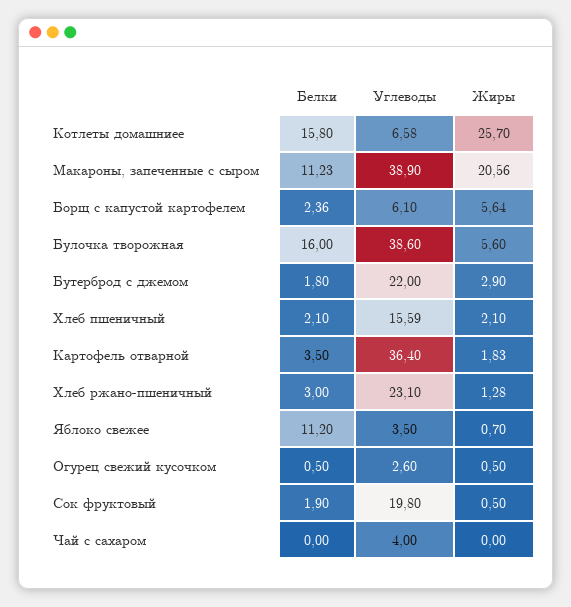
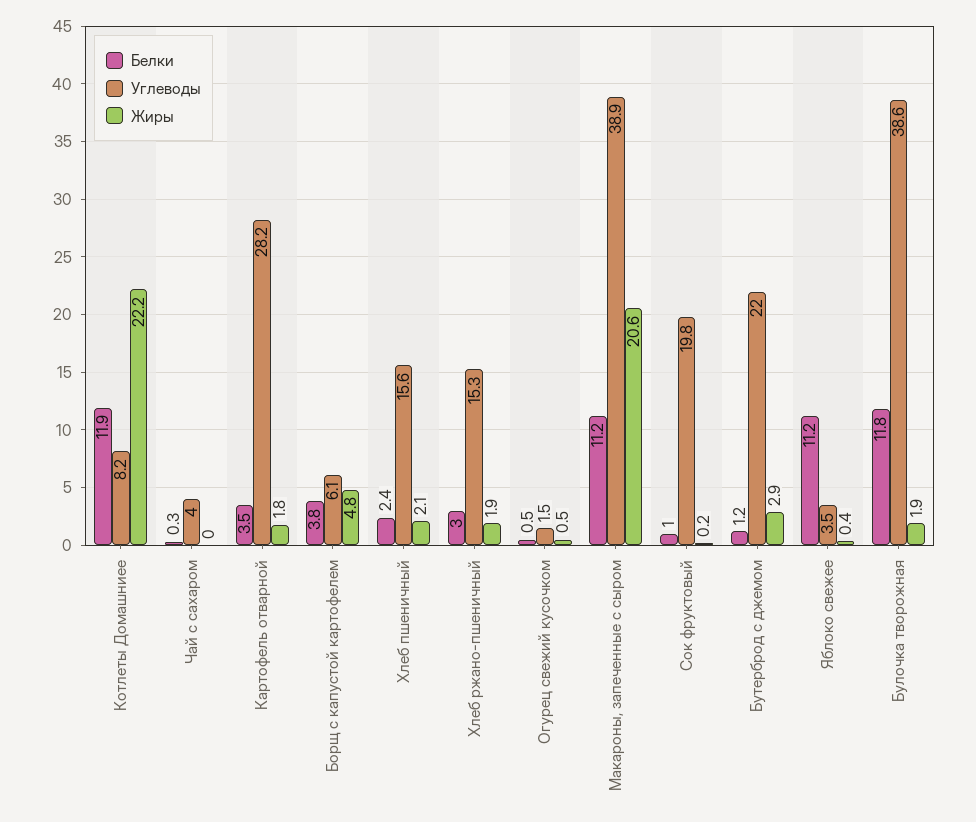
Белки, Котлеты домашниее: 15.8 -> 11.9
Углеводы, Котлеты домашниее: 6.58 -> 8.2
Жиры, Котлеты домашниее: 25.7 -> 22.2
Белки, Борщ с капустой картофелем: 2.36 -> 3.8
Жиры, Борщ с капустой картофелем: 5.64 -> 4.8
Белки, Булочка творожная: 16 -> 11.8
Жиры, Булочка творожная: 5.6 -> 1.9
Белки, Бутерброд с джемом: 1.8 -> 1.2
Белки, Хлеб пшеничный: 2.1 -> 2.4
Углеводы, Картофель отварной: 36.4 -> 28.2
Углеводы, Хлеб ржано-пшеничный: 23.1 -> 15.3
Жиры, Хлеб ржано-пшеничный: 1.28 -> 1.9
Жиры, Яблоко свежее: 0.7 -> 0.4
Углеводы, Огурец свежий кусочком: 2.6 -> 1.5
Белки, Сок фруктовый: 1.9 -> 1
Жиры, Сок фруктовый: 0.5 -> 0.2
Белки, Чай с сахаром: 0 -> 0.3

